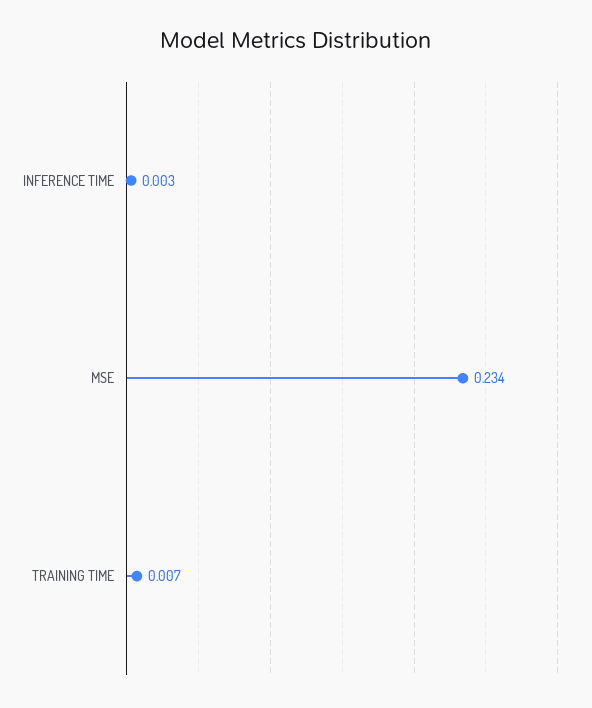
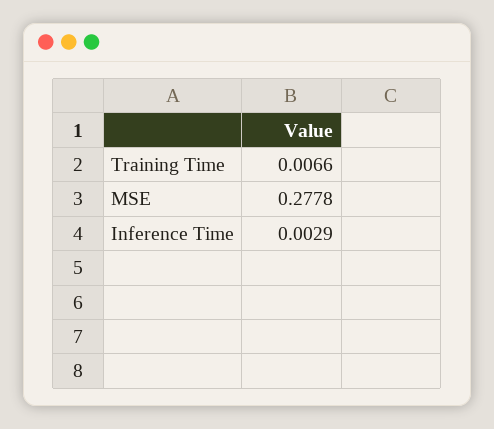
MSE: 0.234 -> 0.2778

